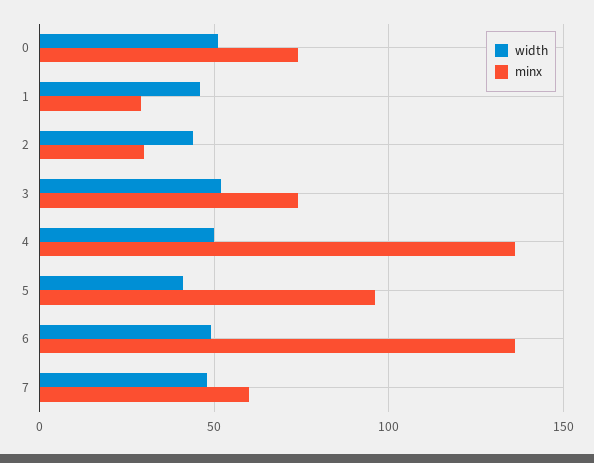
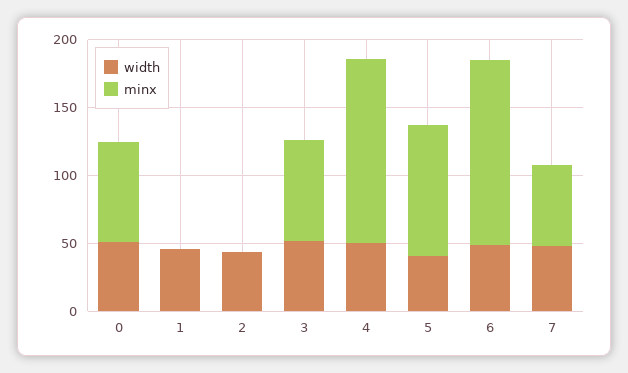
minx, 1: 30 -> 0
minx, 2: 30 -> 0

